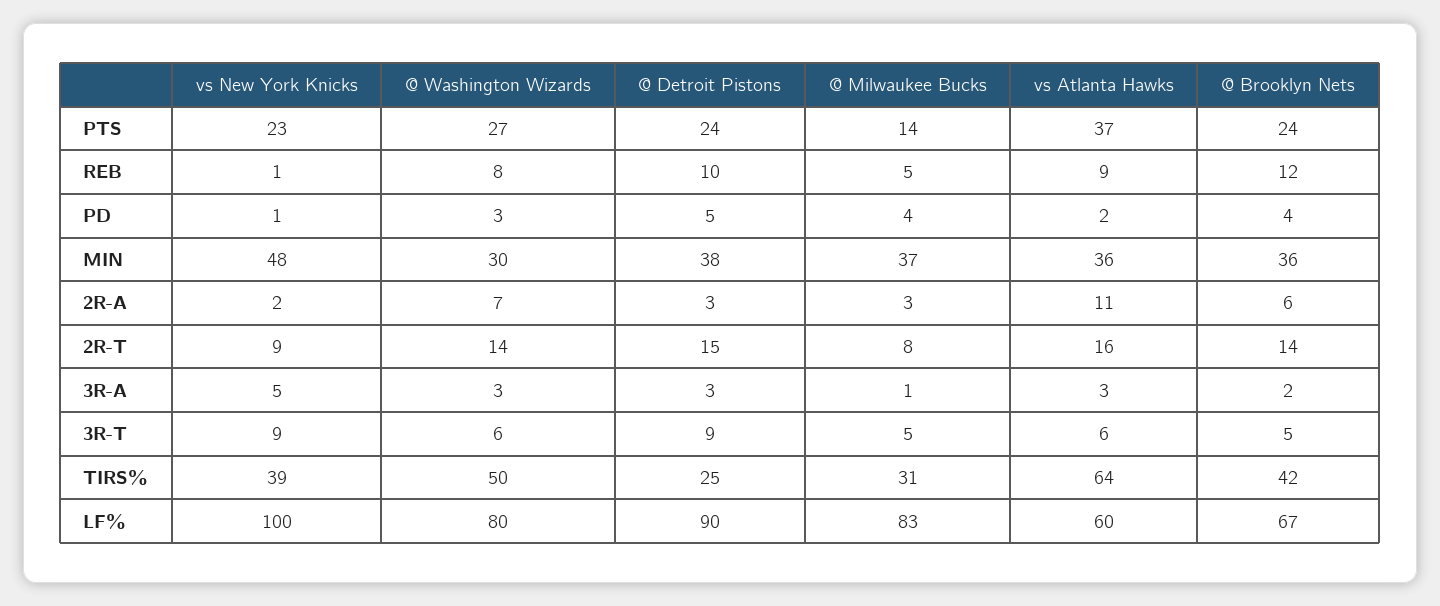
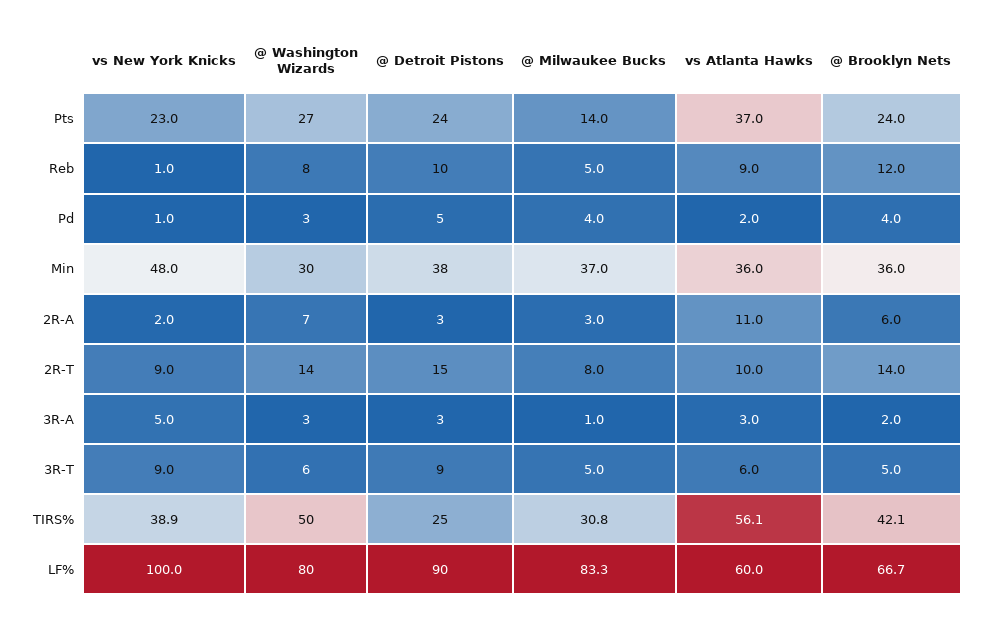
vs Atlanta Hawks, 2R-T: 16 -> 10
vs Atlanta Hawks, TIRS%: 64 -> 56.1

